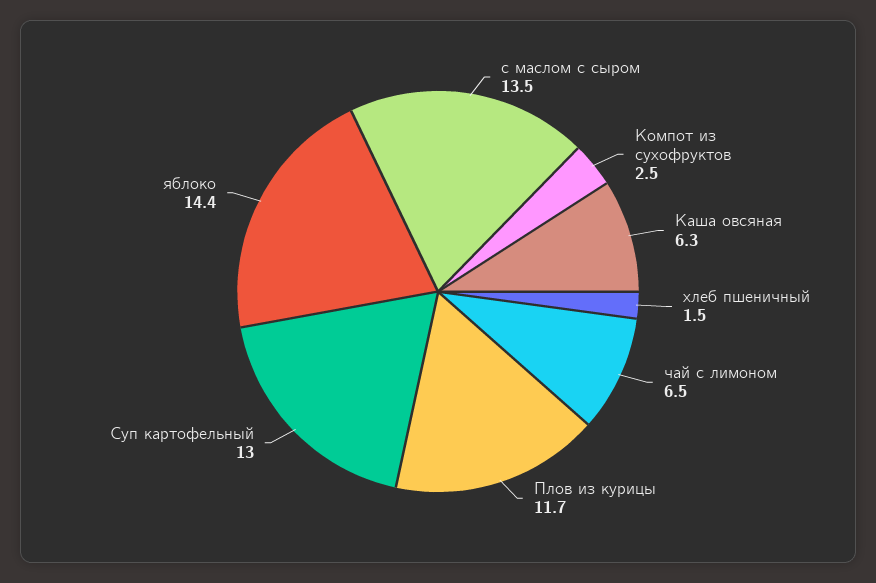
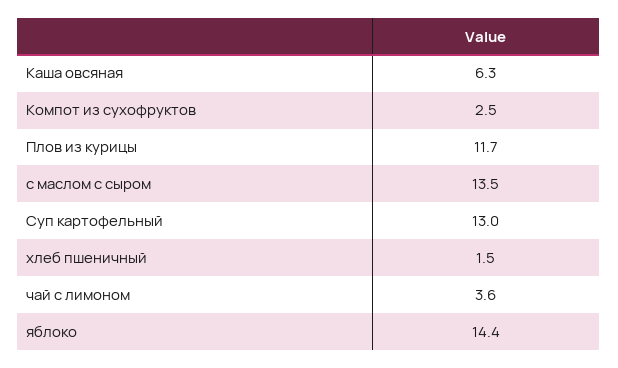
чай с лимоном: 6.5 -> 3.6

